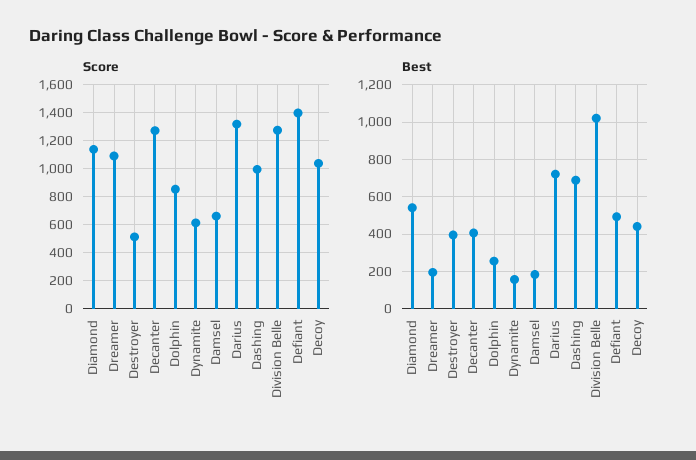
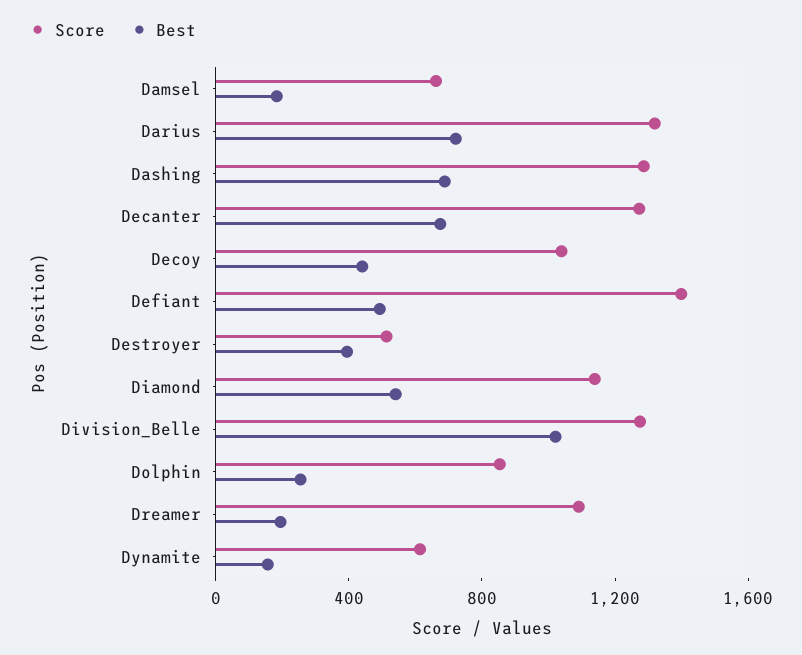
Score, Dashing: 1000 -> 1300
Best, Decanter: 400 -> 700

